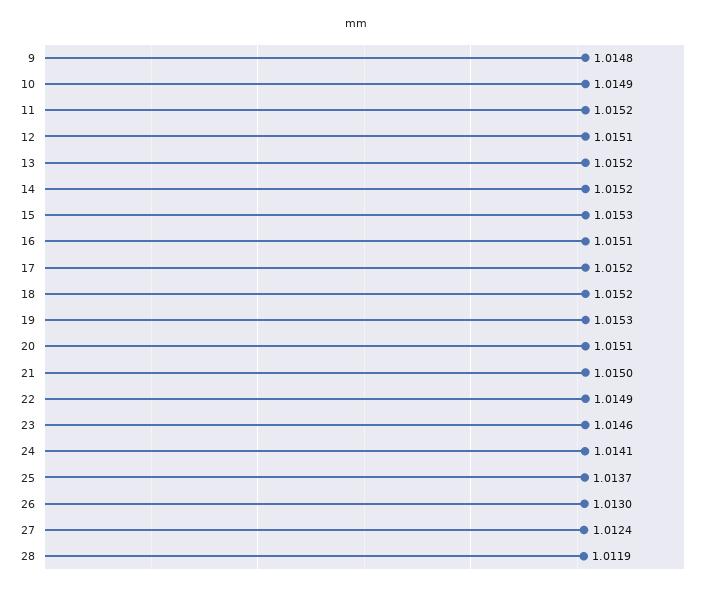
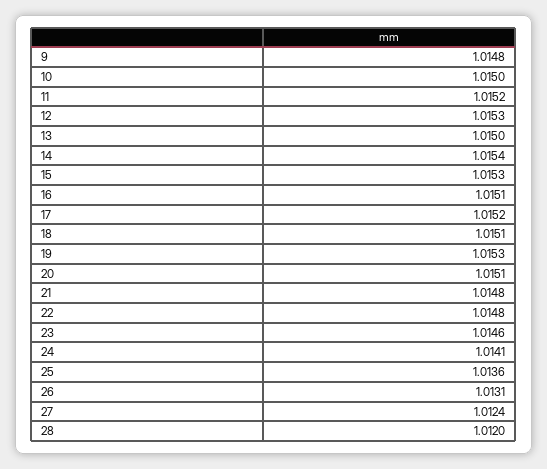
10: 1.0149 -> 1.015
12: 1.0151 -> 1.0153
13: 1.0152 -> 1.015
14: 1.0152 -> 1.0154
18: 1.0152 -> 1.0151
21: 1.015 -> 1.0148
22: 1.0149 -> 1.0148
25: 1.0137 -> 1.0136
26: 1.013 -> 1.0131
28: 1.0119 -> 1.012

